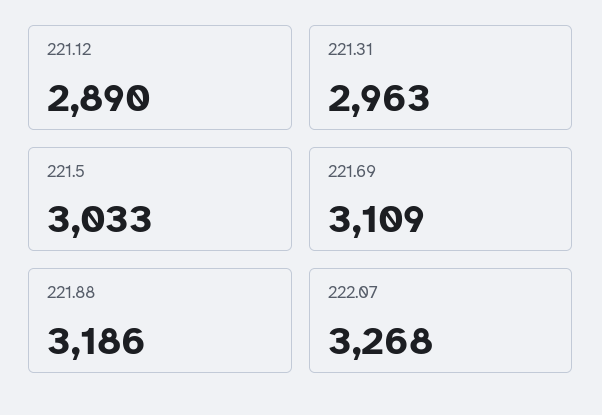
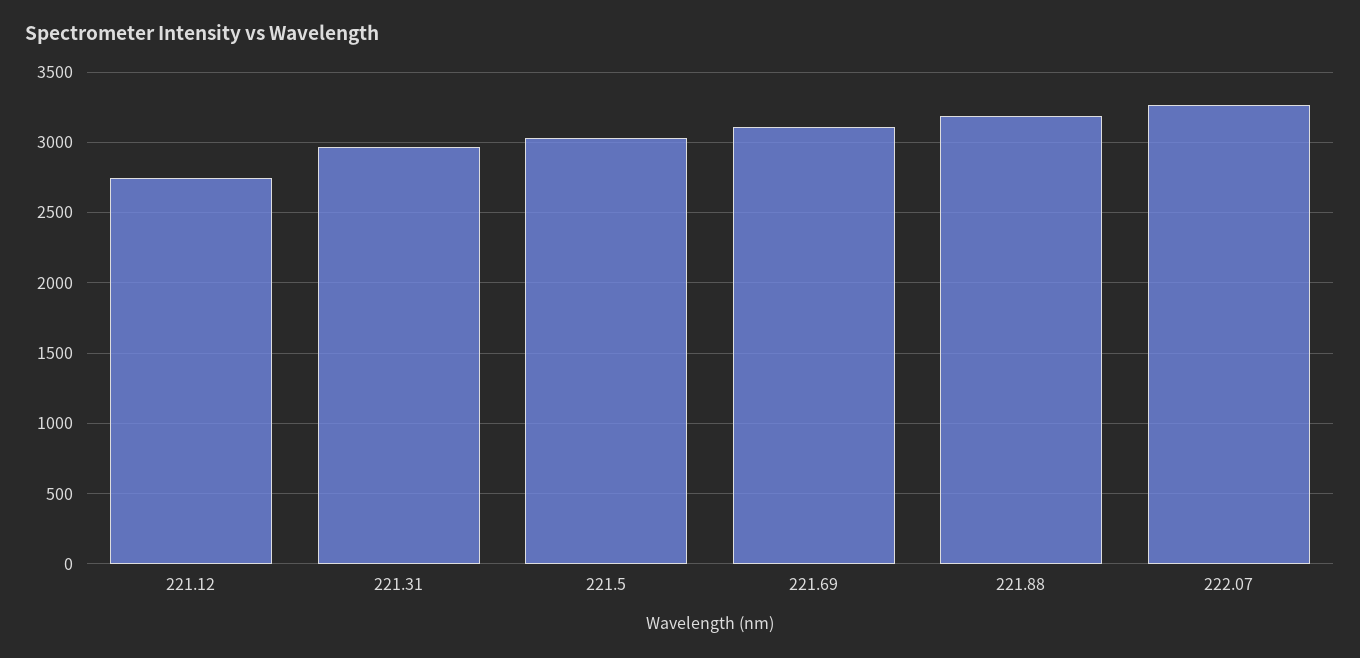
221.12: 2890 -> 2750

